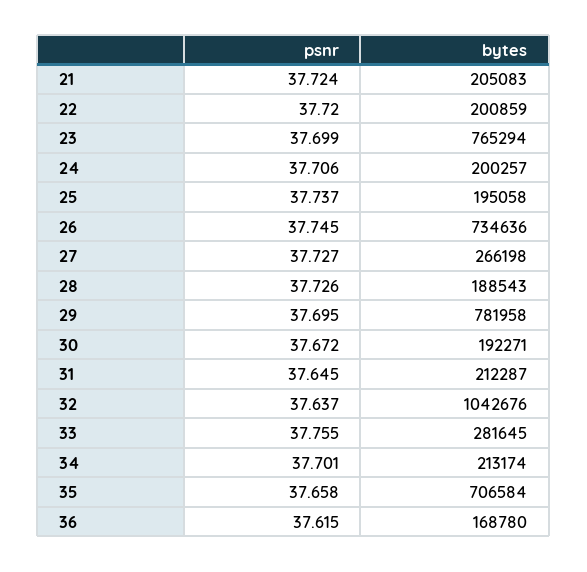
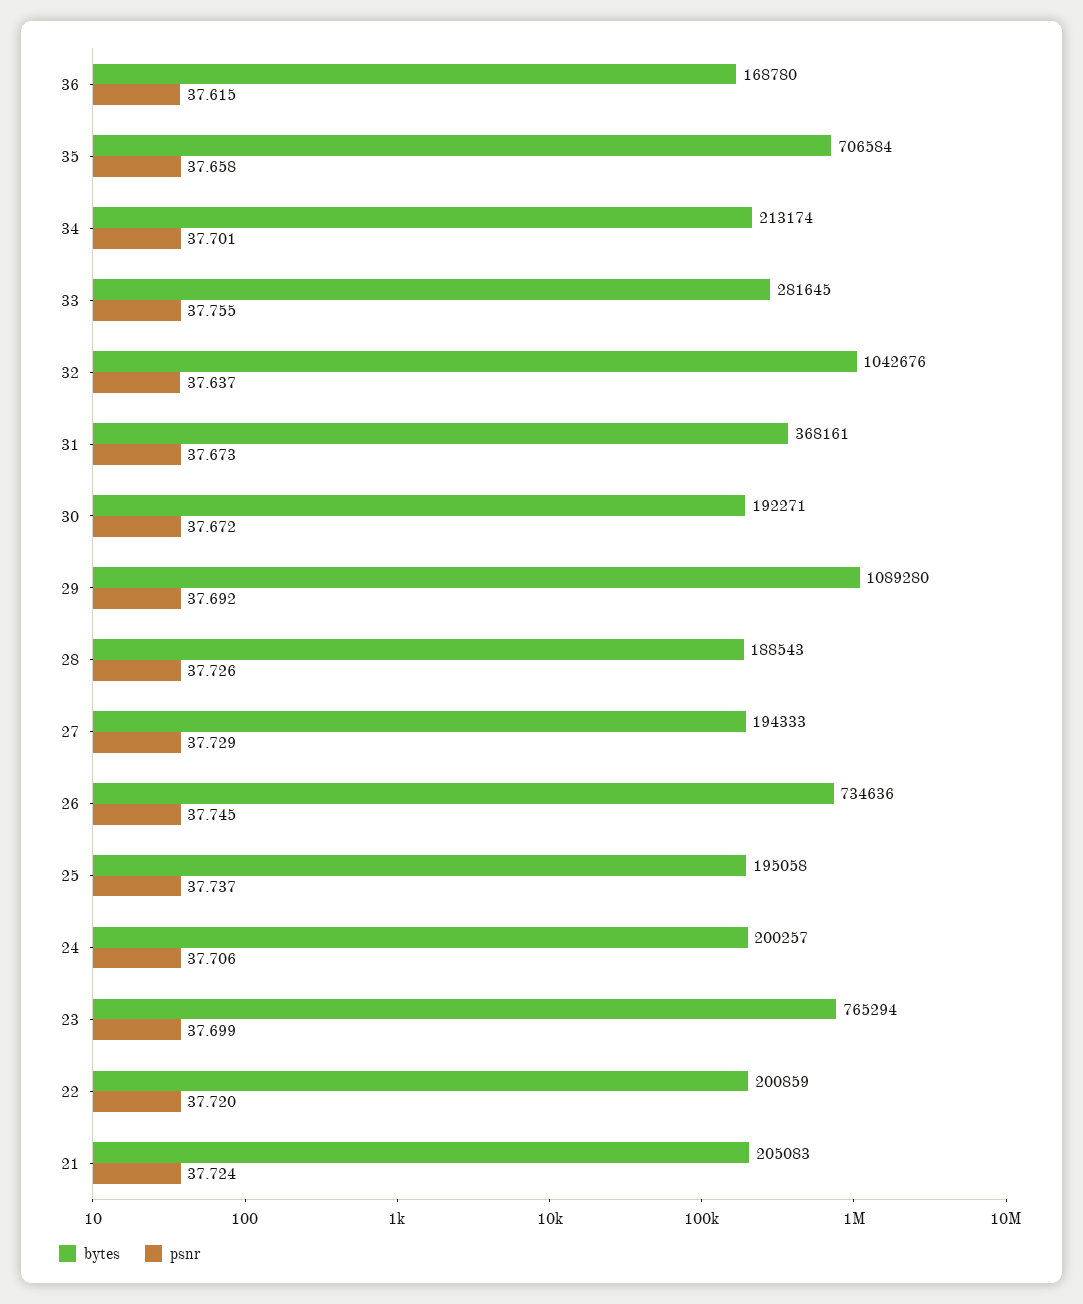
psnr, 27: 37.727 -> 37.729
bytes, 27: 266198 -> 194333
psnr, 29: 37.695 -> 37.692
bytes, 29: 781958 -> 1089280
psnr, 31: 37.645 -> 37.673
bytes, 31: 212287 -> 368161

